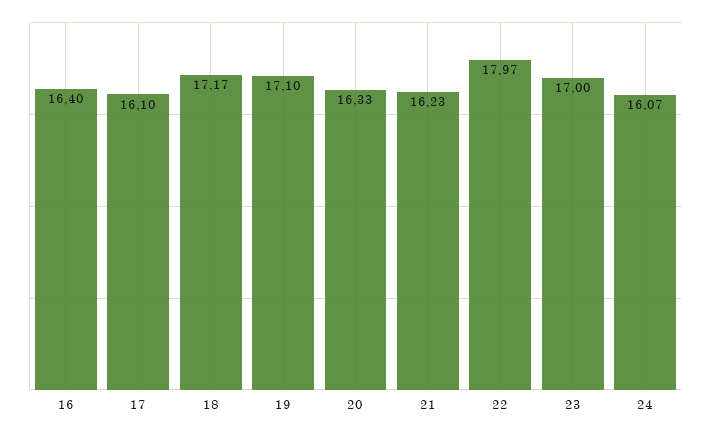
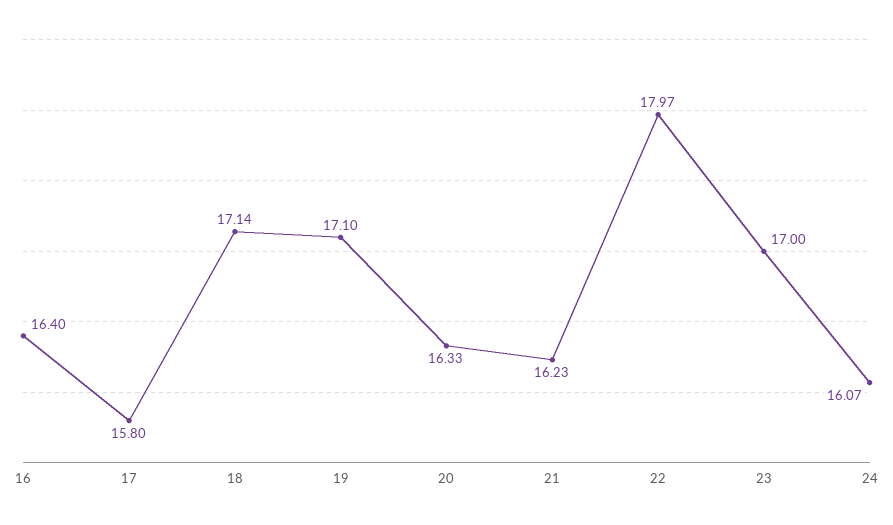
17: 16.1 -> 15.8
18: 17.17 -> 17.14

